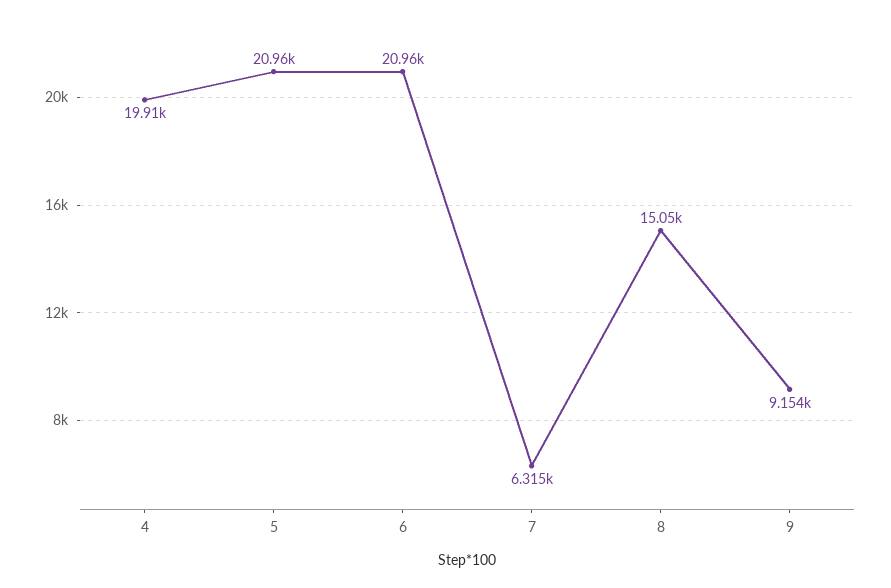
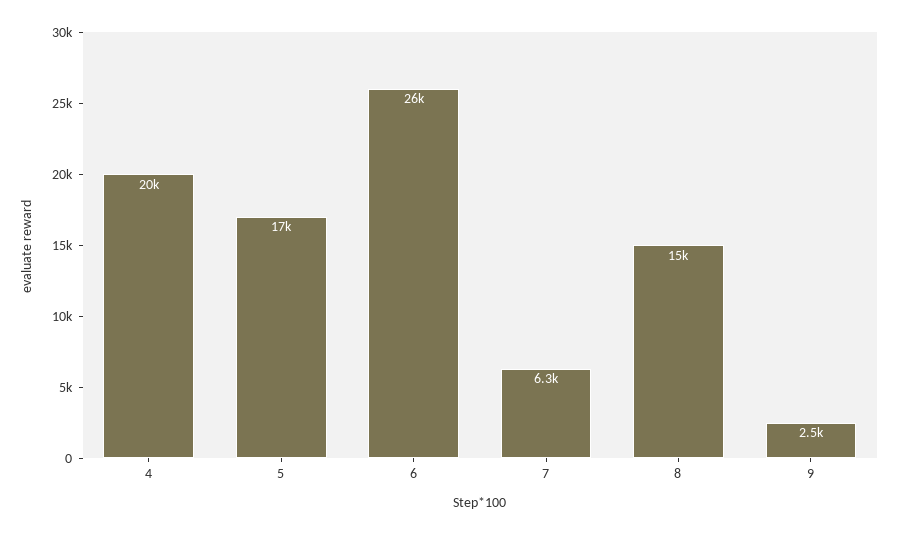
5: 20960 -> 17000
6: 20960 -> 26000
9: 9154 -> 2500

